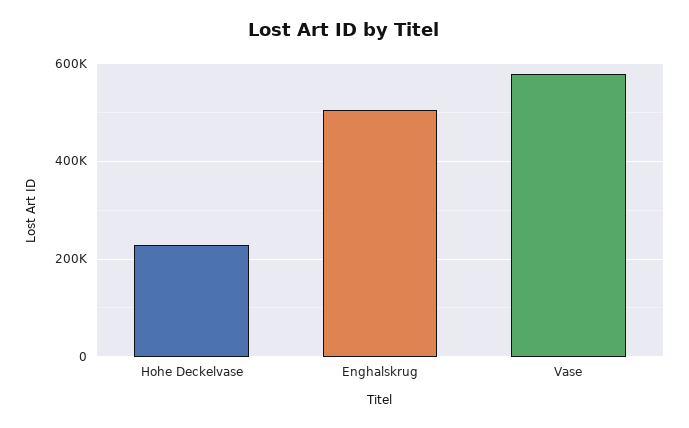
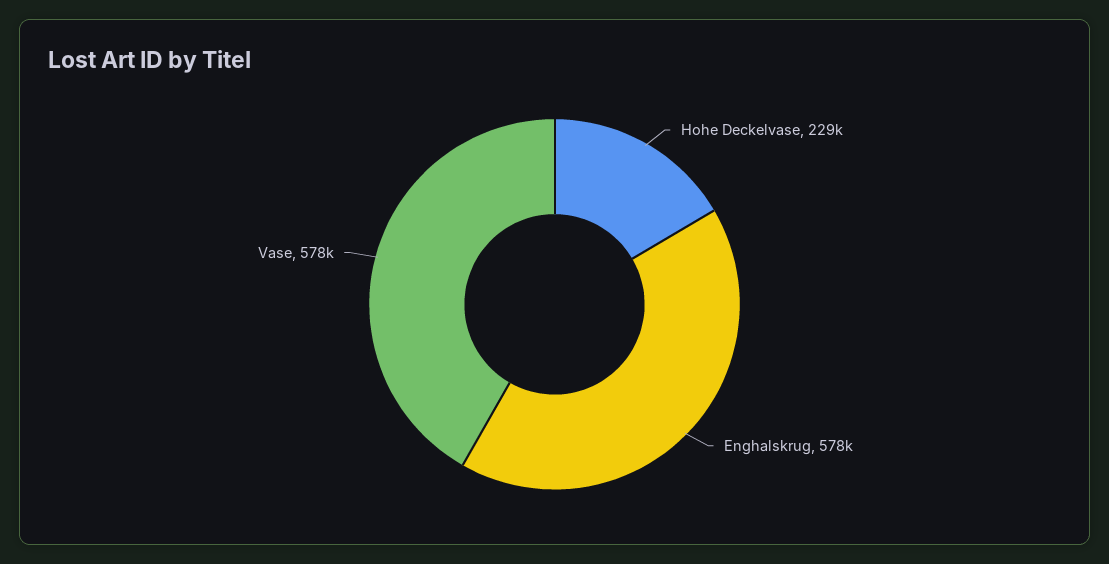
Enghalskrug: 500000 -> 578000

